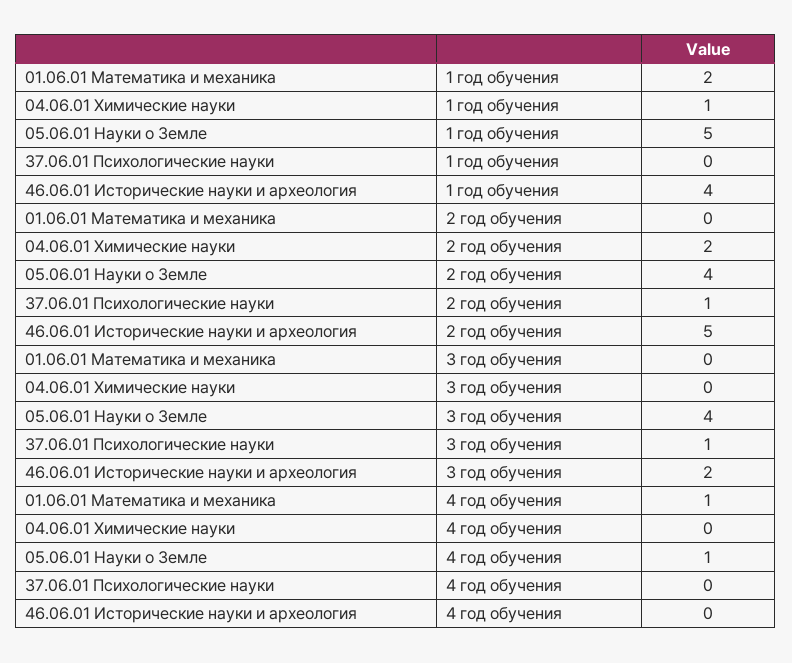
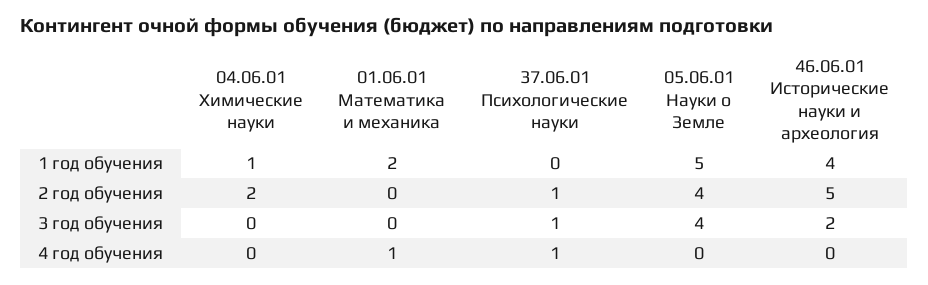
05.06.01 Науки о Земле, 4 год обучения: 1 -> 0
37.06.01 Психологические науки, 4 год обучения: 0 -> 1

